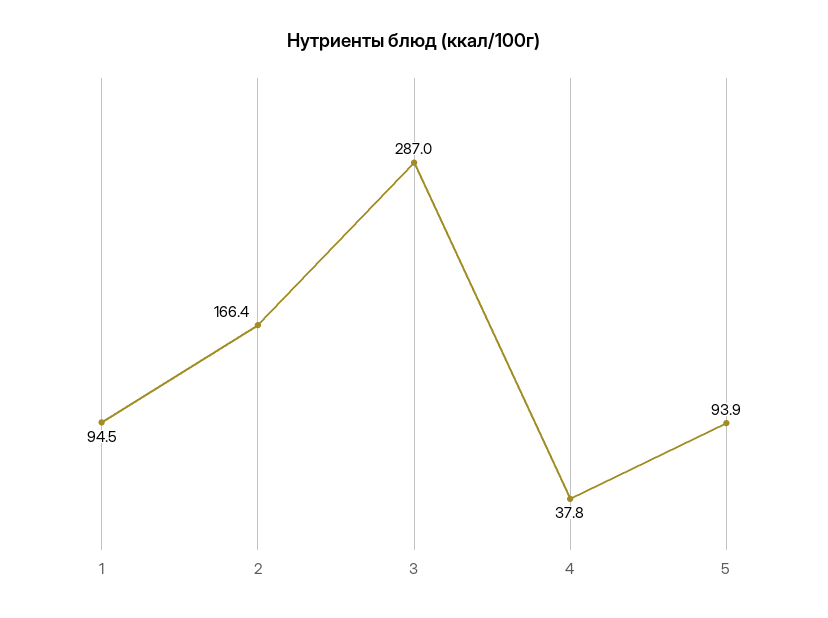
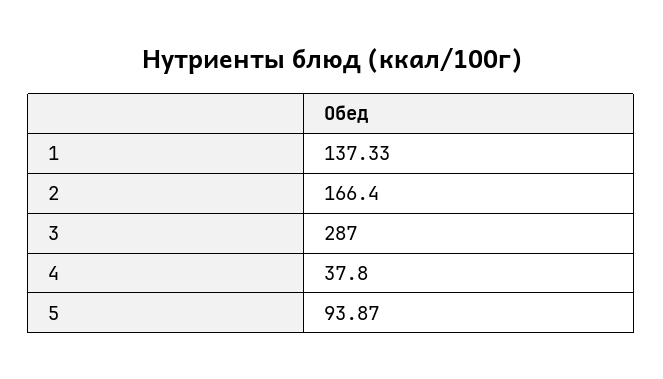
1: 94.5 -> 137.33

